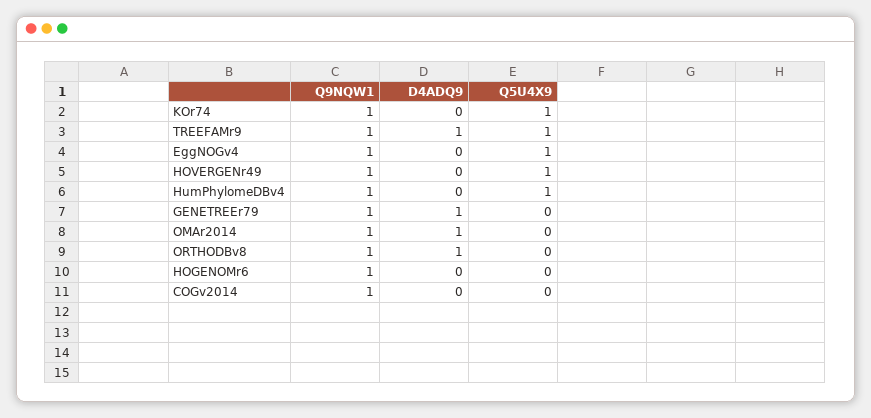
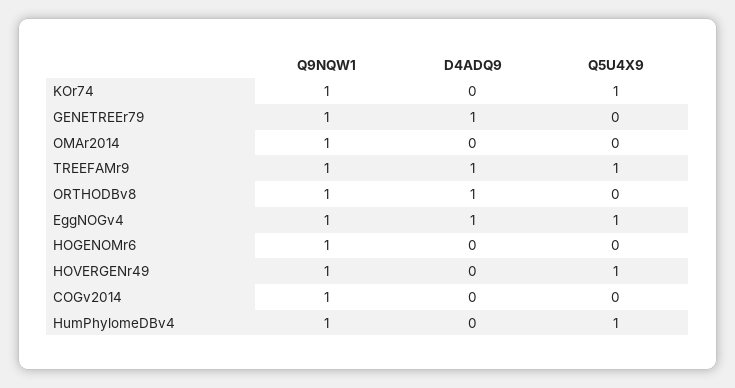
D4ADQ9, EggNOGv4: 0 -> 1
D4ADQ9, OMAr2014: 1 -> 0

